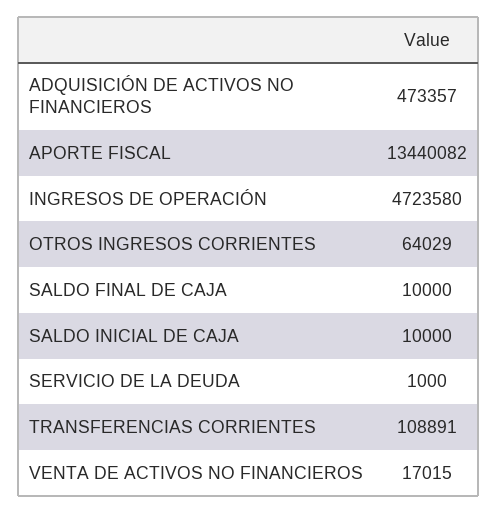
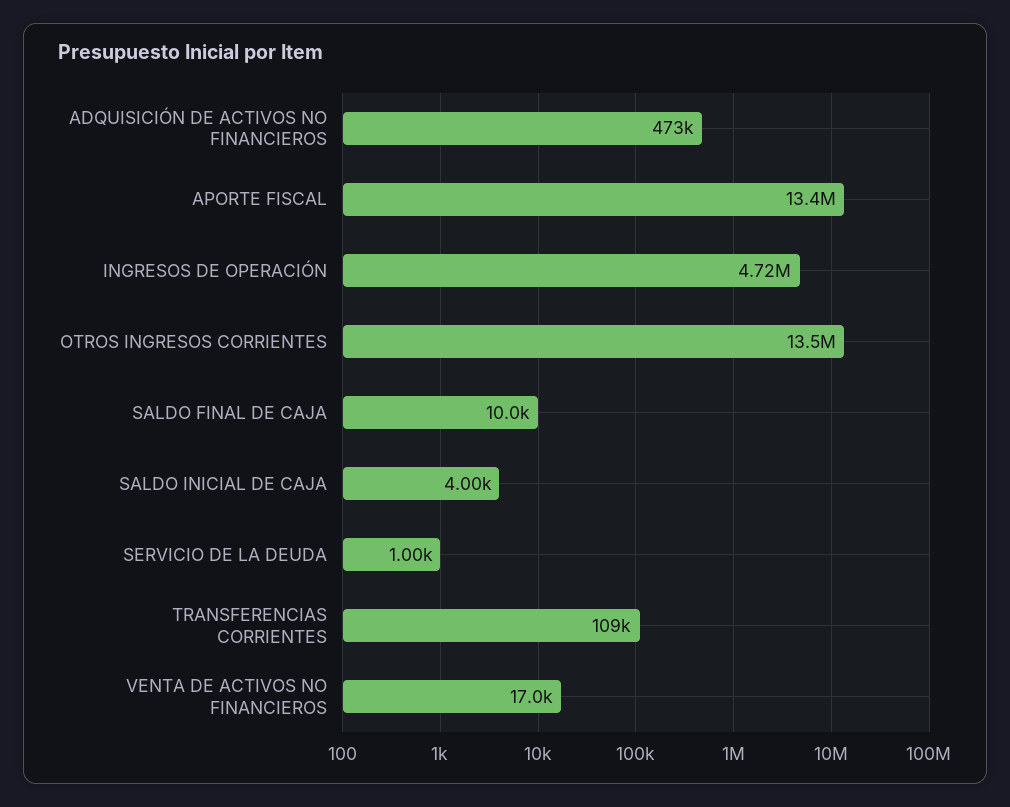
OTROS INGRESOS CORRIENTES: 64029 -> 13500000
SALDO INICIAL DE CAJA: 10000 -> 4000

